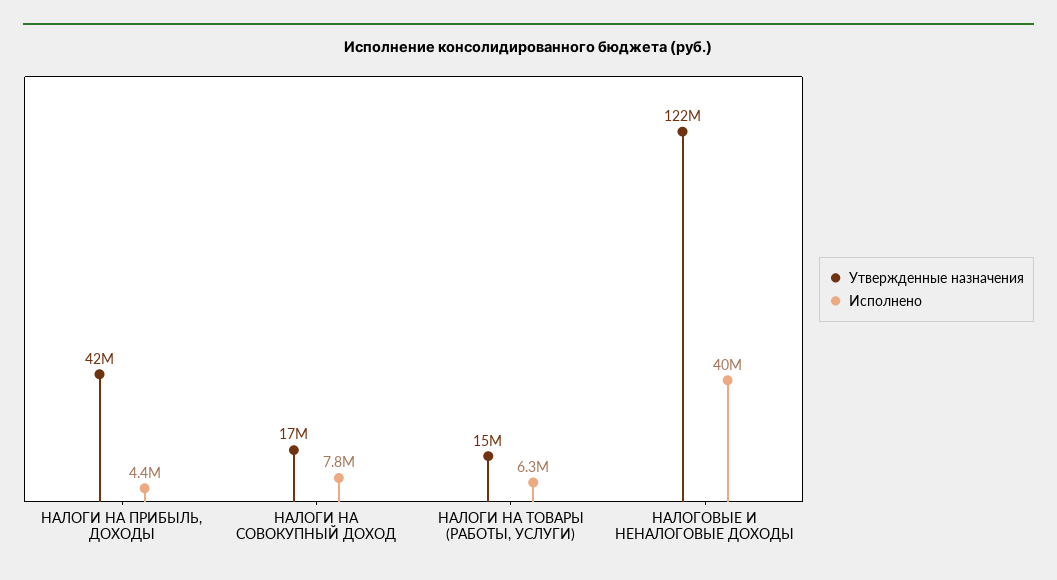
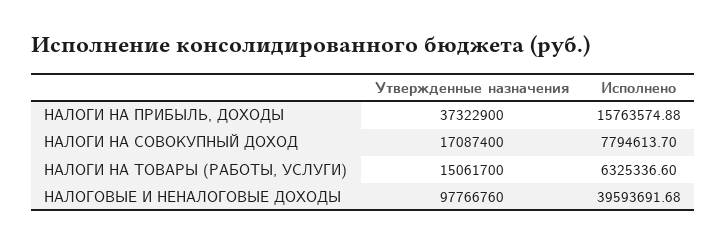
Утвержденные назначения, НАЛОГИ НА ПРИБЫЛЬ, ДОХОДЫ: 42000000 -> 37322900
Исполнено, НАЛОГИ НА ПРИБЫЛЬ, ДОХОДЫ: 4400000 -> 15763574.88
Утвержденные назначения, НАЛОГОВЫЕ И НЕНАЛОГОВЫЕ ДОХОДЫ: 122000000 -> 97766760

